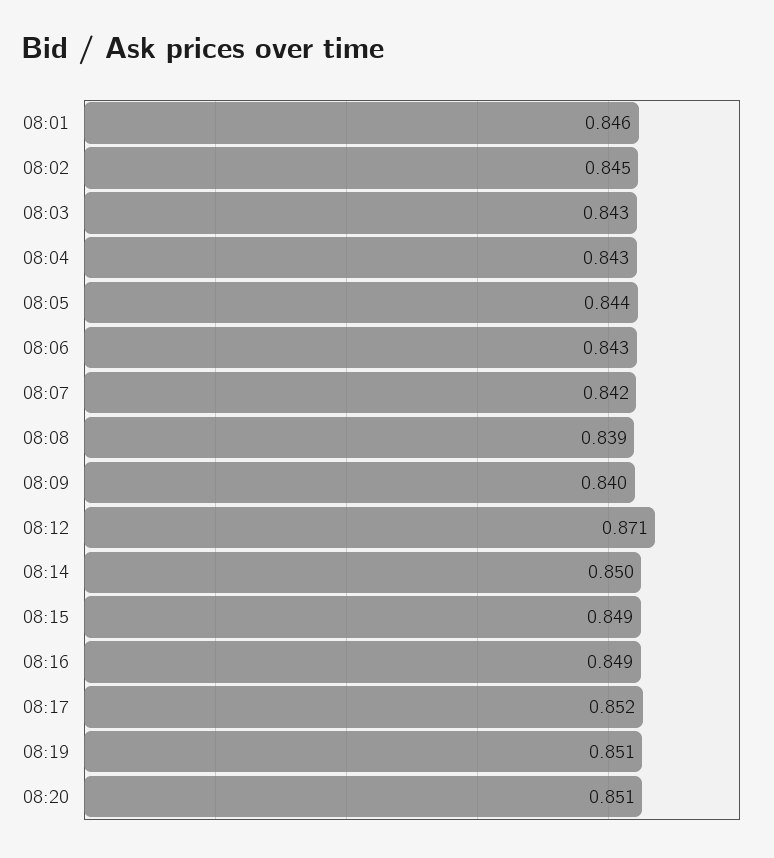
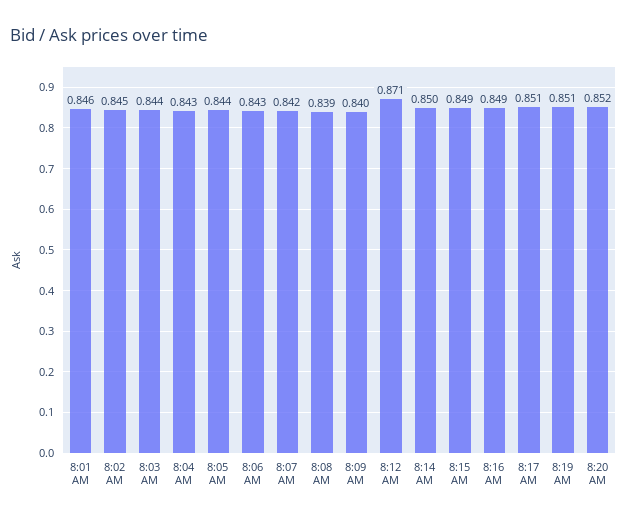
08:03: 0.843 -> 0.844
08:17: 0.852 -> 0.851
08:20: 0.851 -> 0.852

